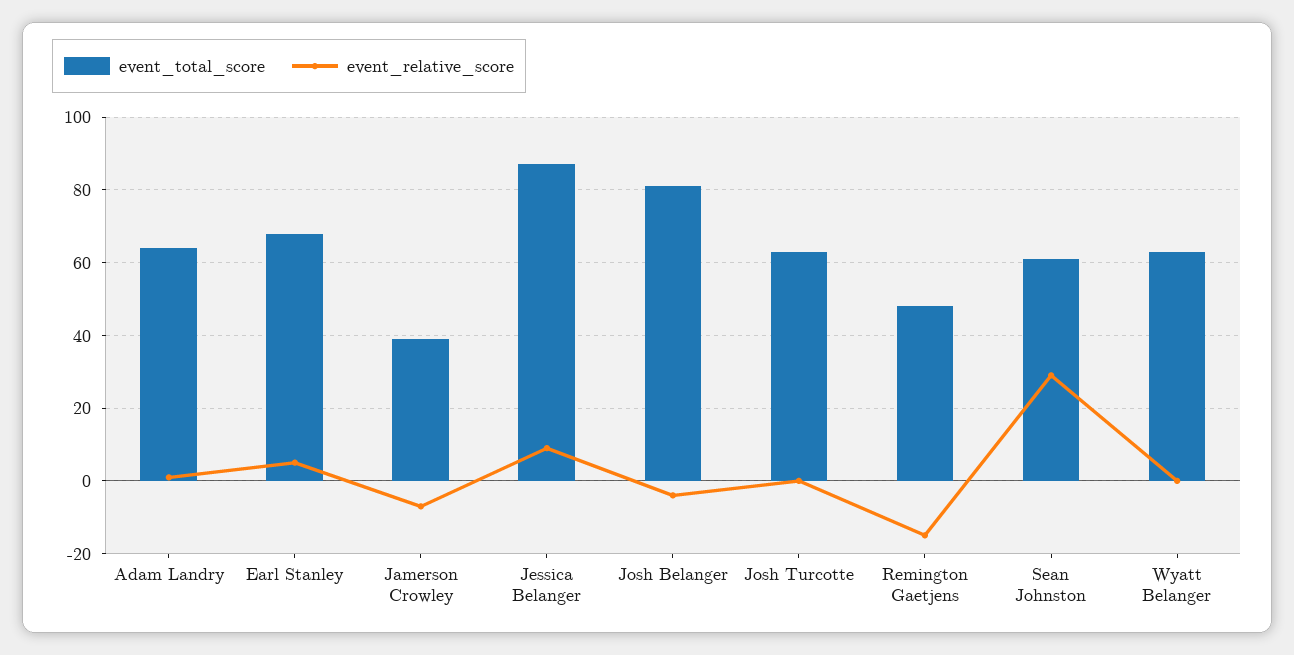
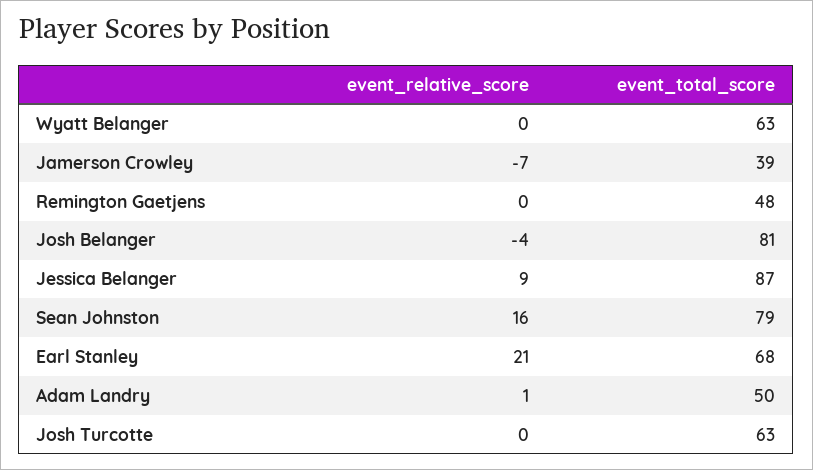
event_total_score, Adam Landry: 65 -> 50
event_relative_score, Earl Stanley: 5 -> 21
event_relative_score, Remington Gaetjens: -15 -> 0
event_total_score, Sean Johnston: 60 -> 79
event_relative_score, Sean Johnston: 30 -> 16

